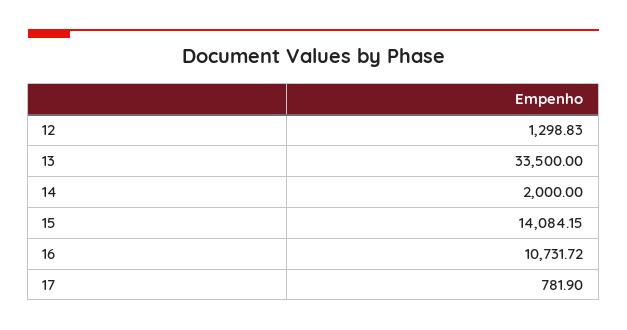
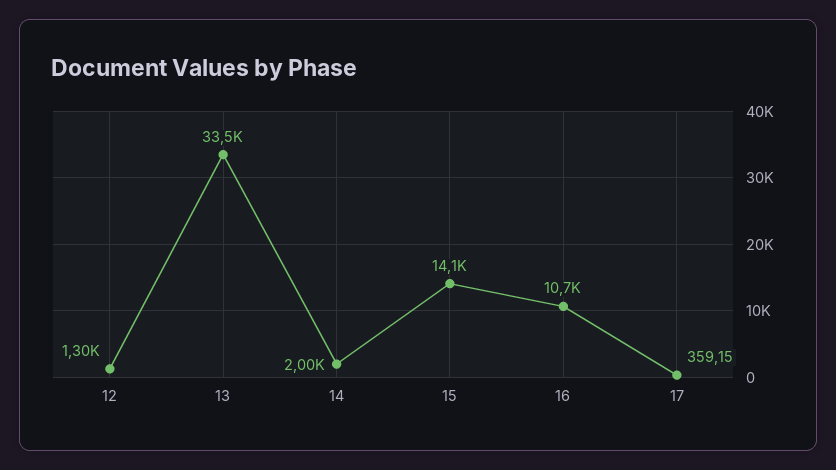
17: 781.9 -> 359.15

